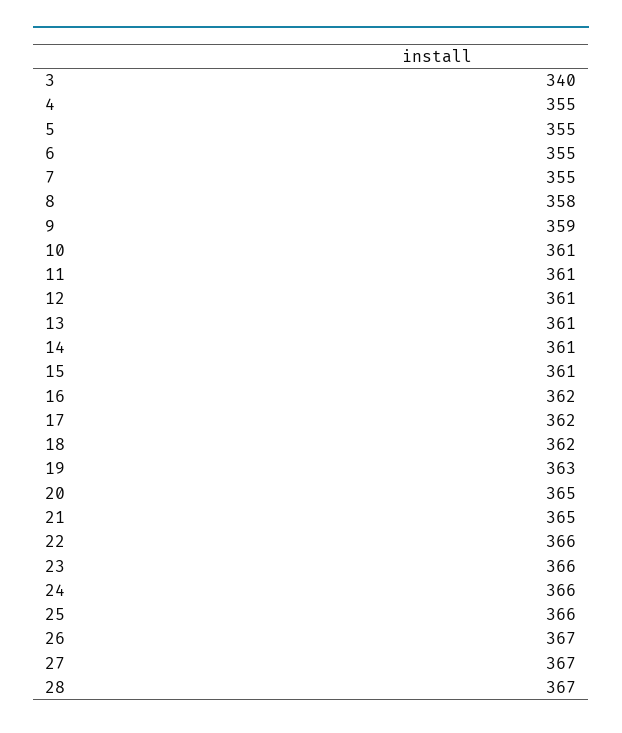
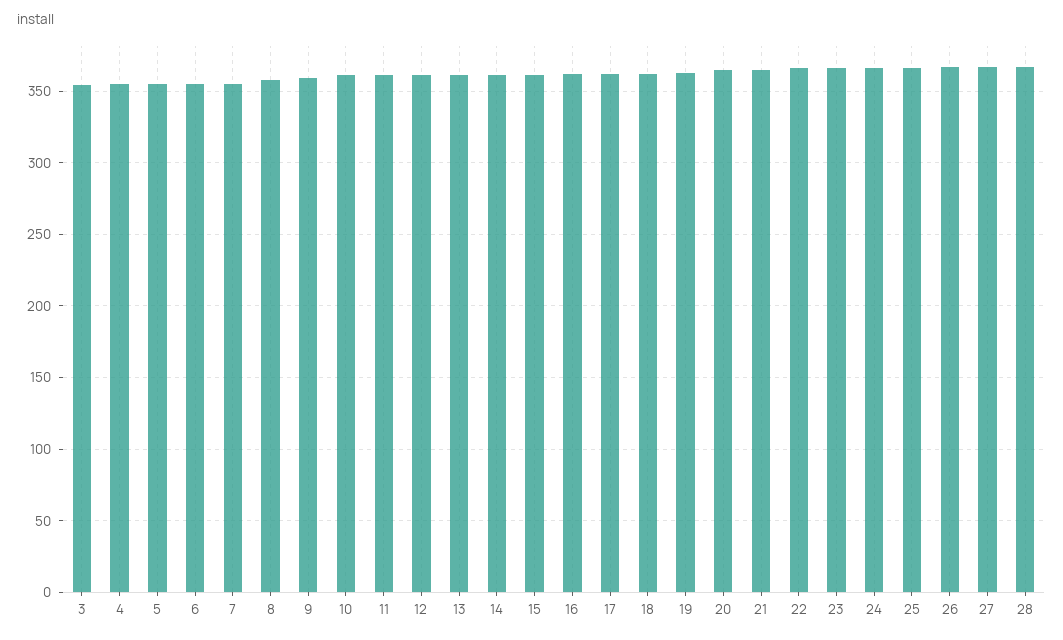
3: 340 -> 355

